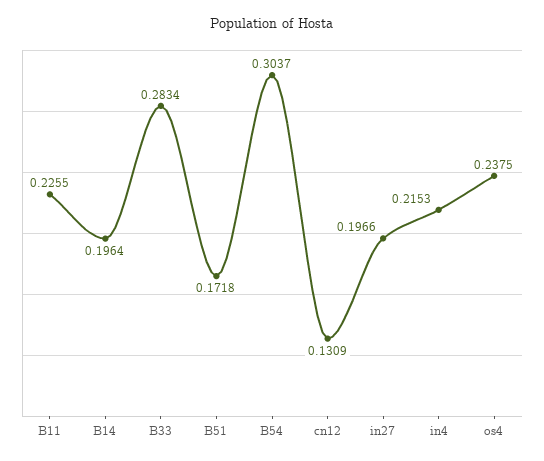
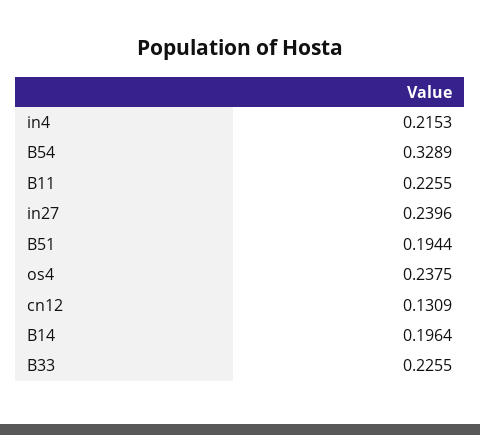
B33: 0.2834 -> 0.2255
B51: 0.1718 -> 0.1944
B54: 0.3037 -> 0.3289
in27: 0.1966 -> 0.2396

